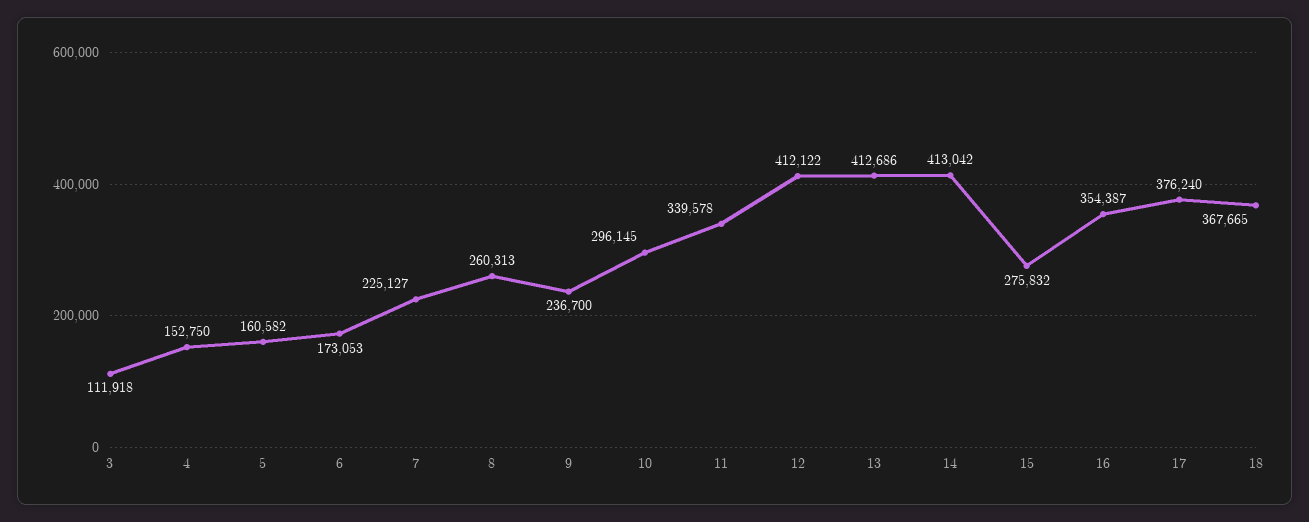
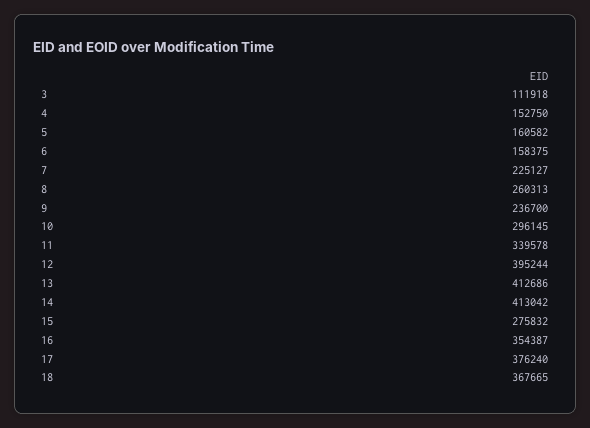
6: 173053 -> 158375
12: 412122 -> 395244

